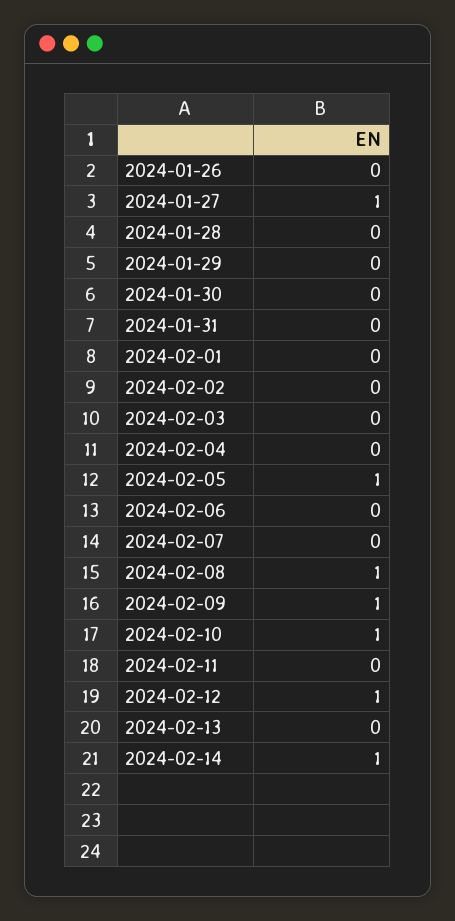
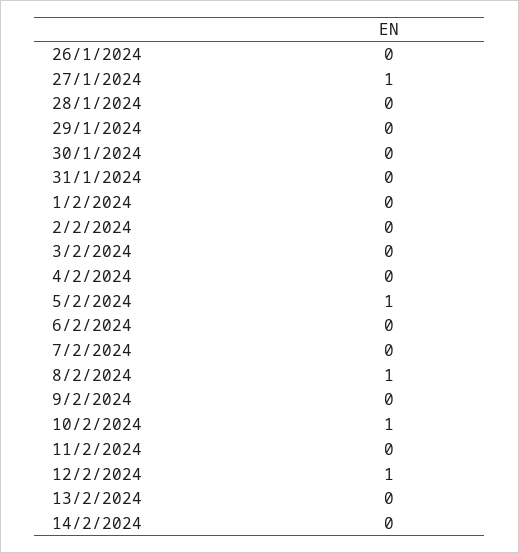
2024-02-09: 1 -> 0
2024-02-14: 1 -> 0

